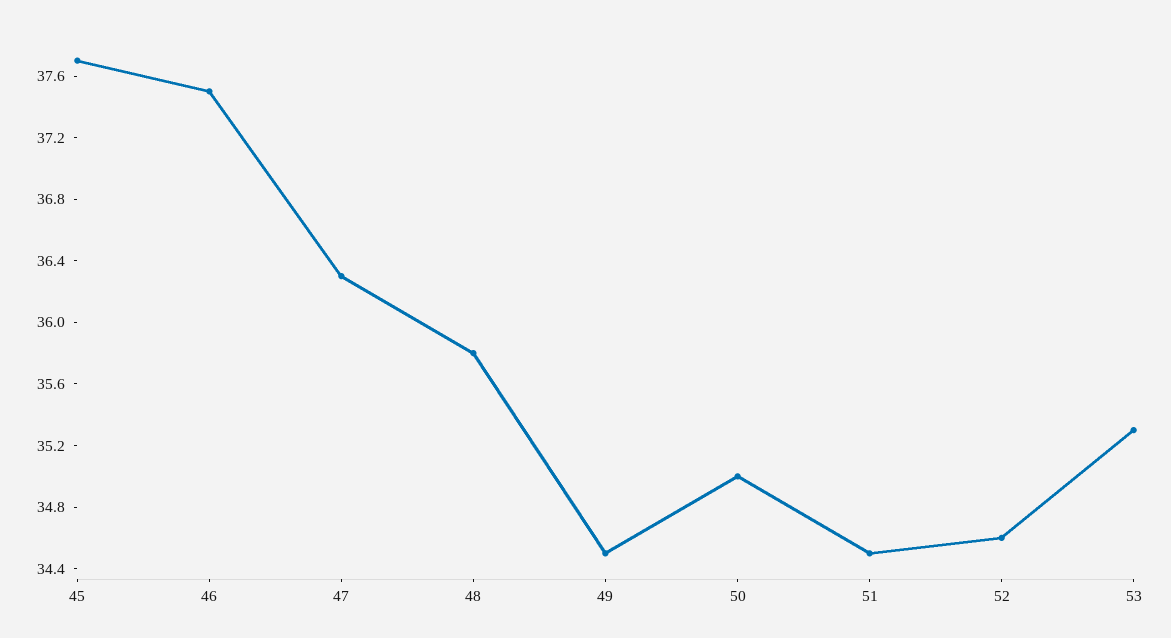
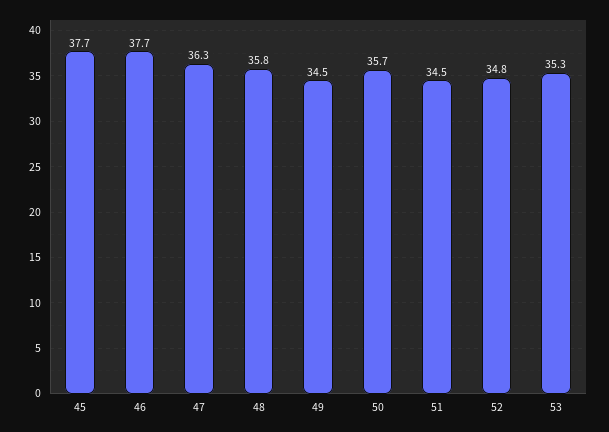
46: 37.5 -> 37.7
50: 35 -> 35.7
52: 34.6 -> 34.8

